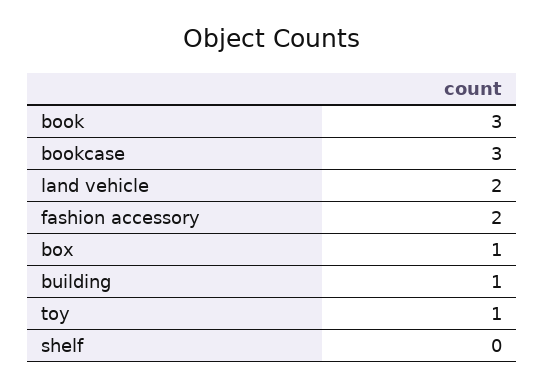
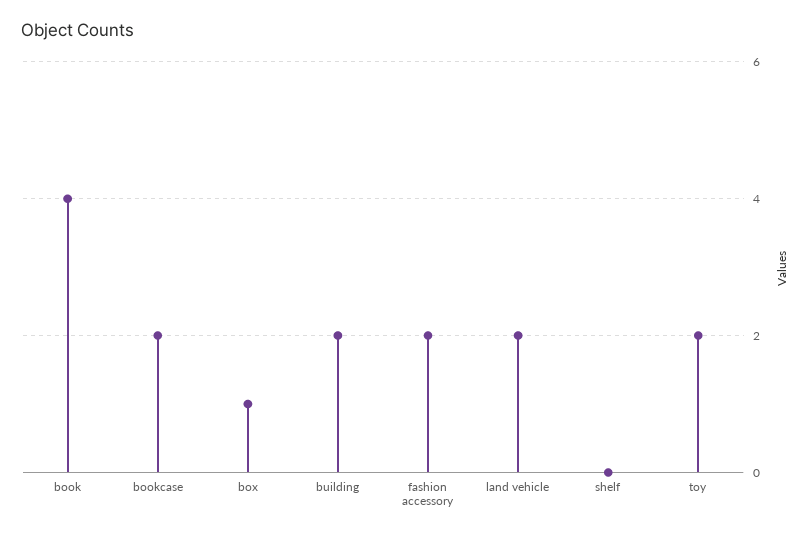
book: 3 -> 4
bookcase: 3 -> 2
building: 1 -> 2
toy: 1 -> 2

